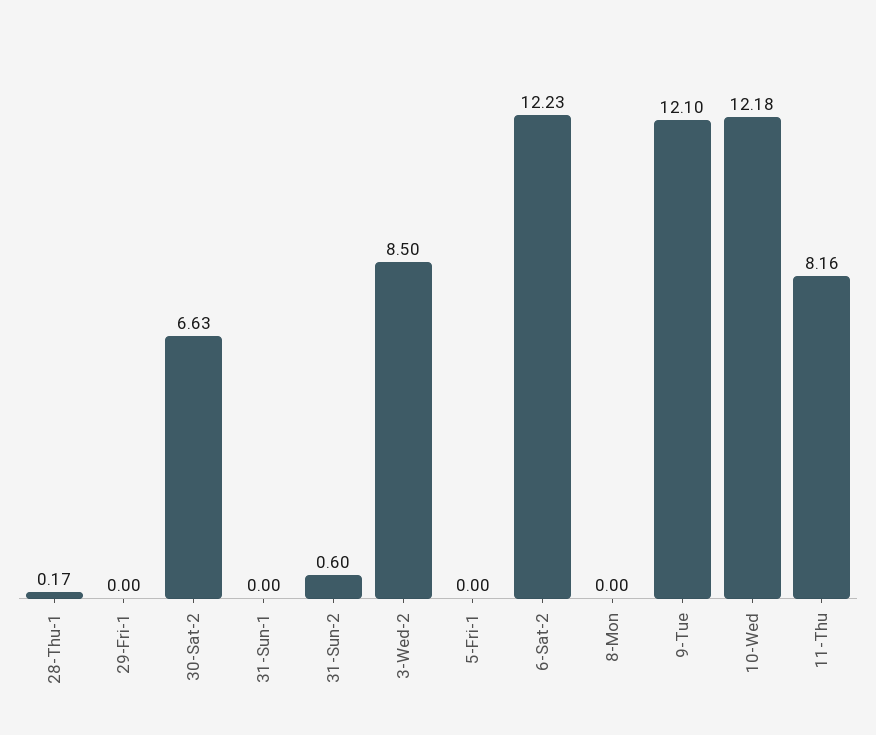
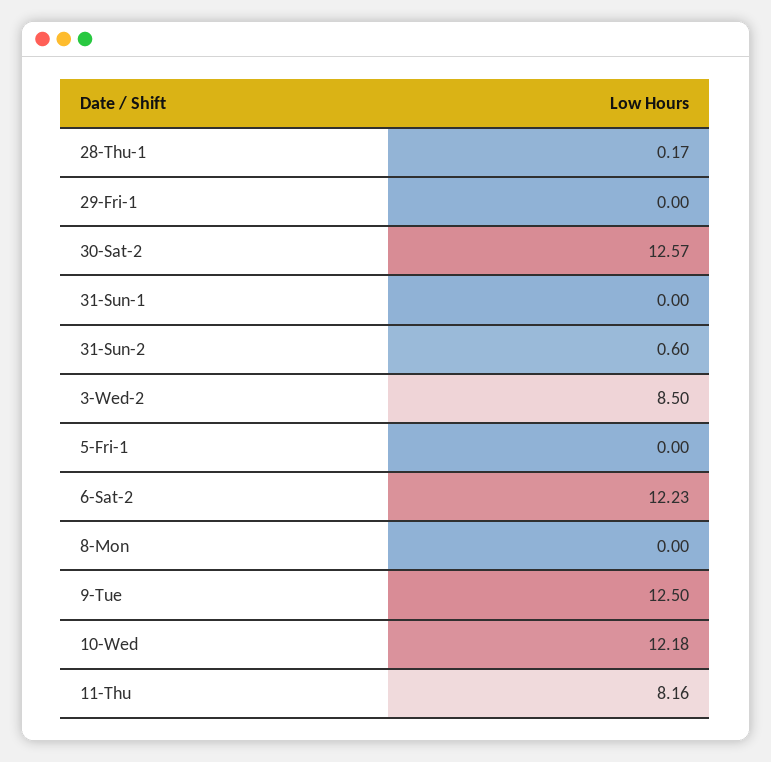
30-Sat-2: 6.63 -> 12.57
9-Tue: 12.1 -> 12.5

